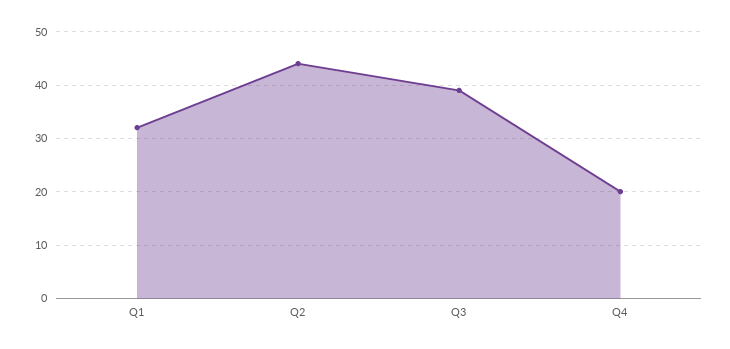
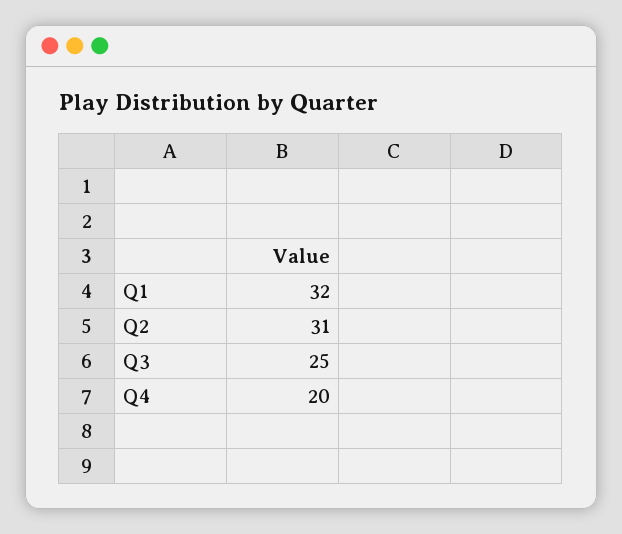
Q2: 45 -> 31
Q3: 40 -> 25

